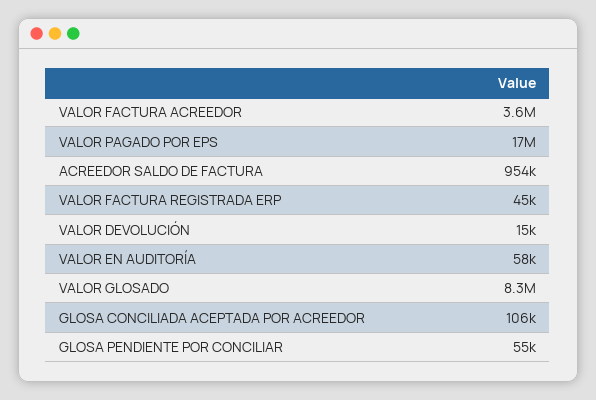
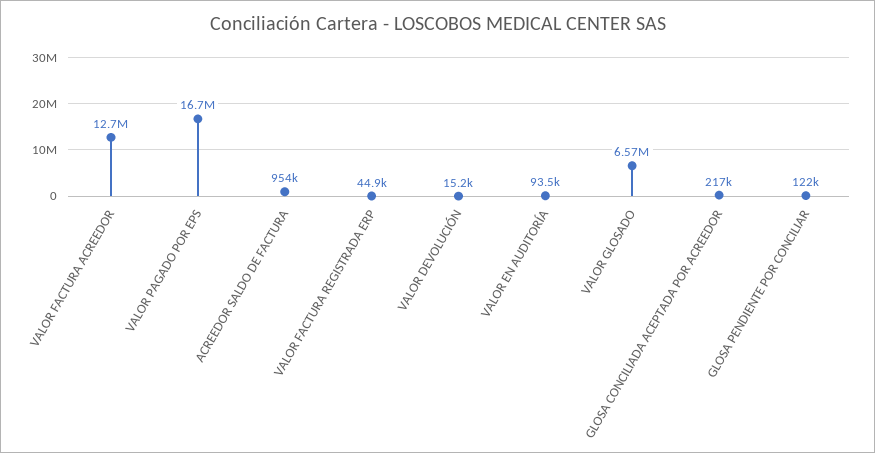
VALOR FACTURA ACREEDOR: 3600000 -> 12700000
VALOR EN AUDITORÍA: 58000 -> 93500
VALOR GLOSADO: 8300000 -> 6570000
GLOSA CONCILIADA ACEPTADA POR ACREEDOR: 106000 -> 217000
GLOSA PENDIENTE POR CONCILIAR: 55000 -> 122000

